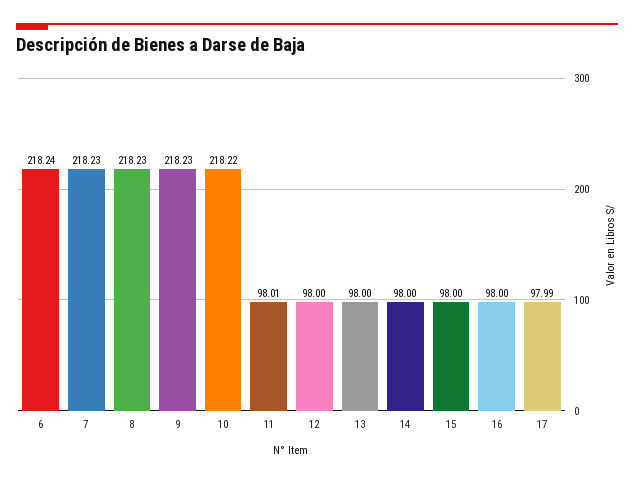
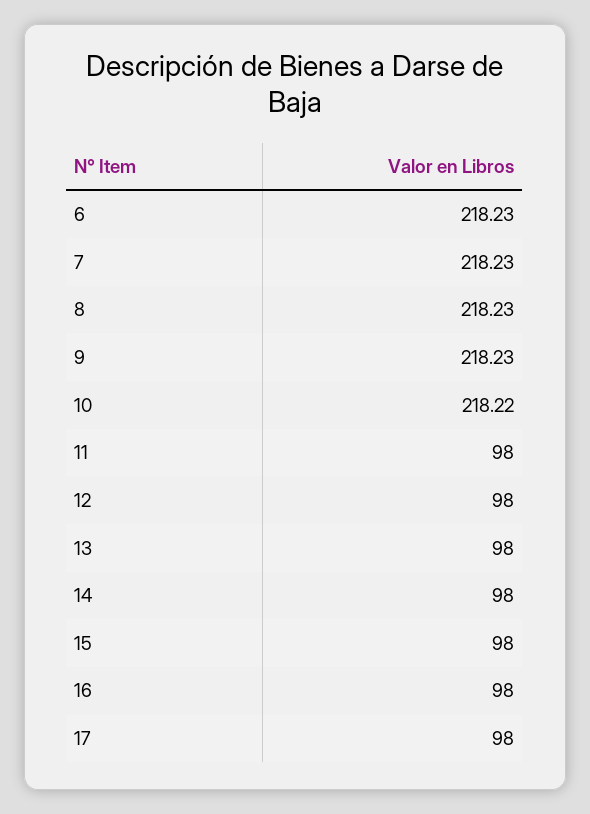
6: 218.24 -> 218.23
11: 98.01 -> 98
17: 97.99 -> 98

